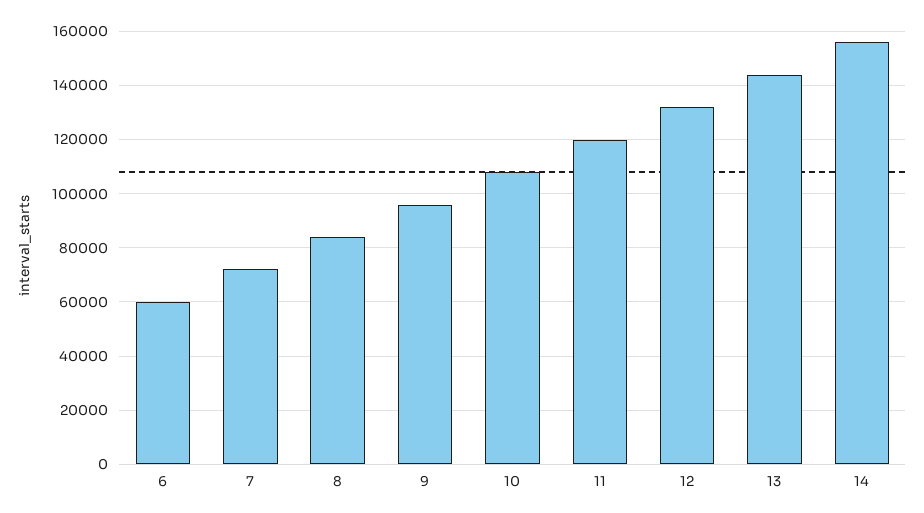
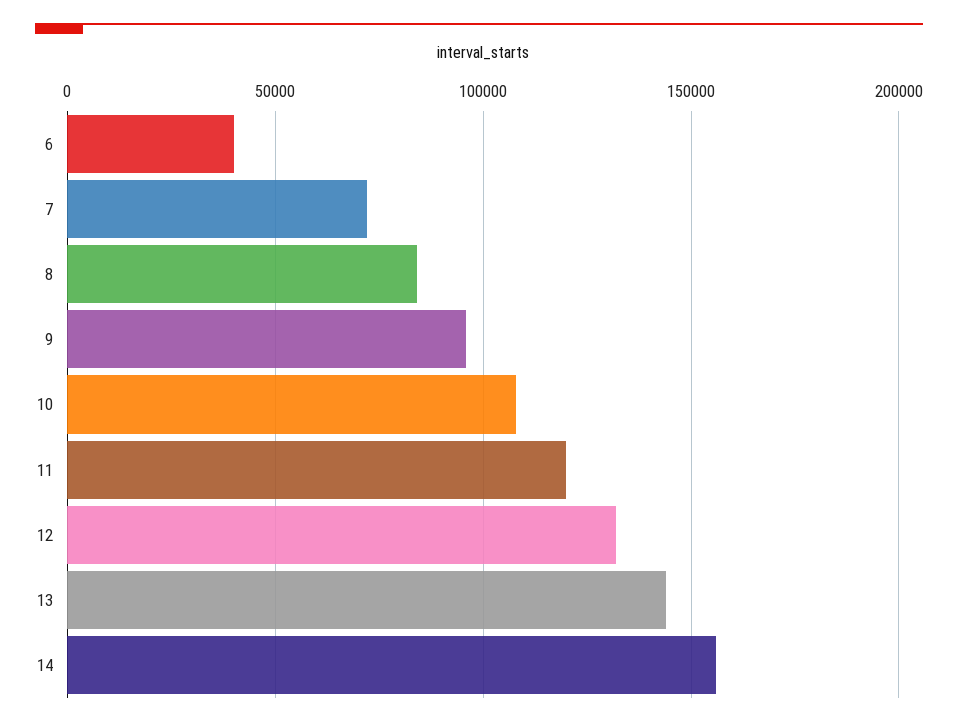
6: 60000 -> 40000

